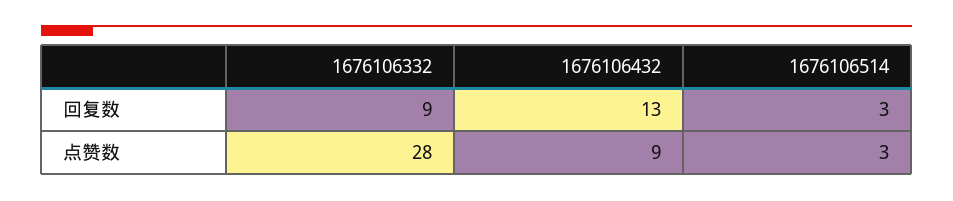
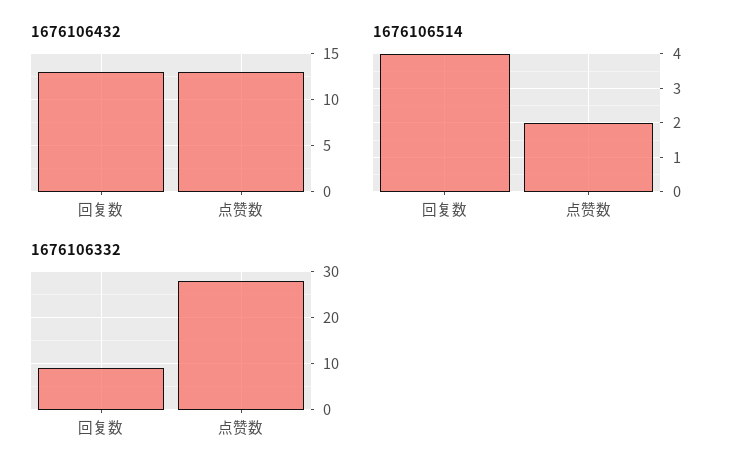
1676106514, 回复数: 3 -> 4
1676106432, 点赞数: 9 -> 13
1676106514, 点赞数: 3 -> 2

